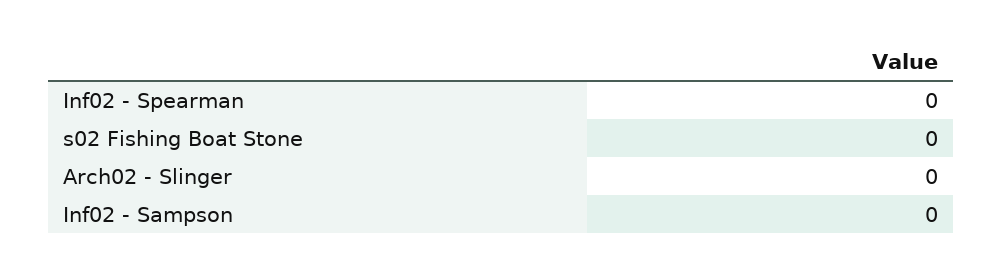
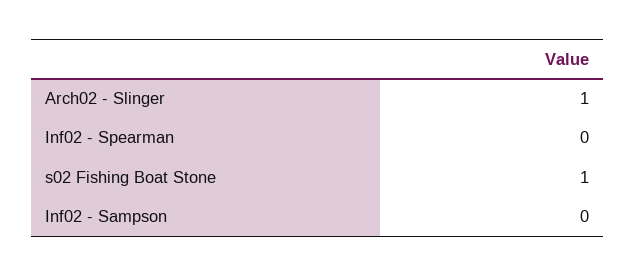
s02 Fishing Boat Stone: 0 -> 1
Arch02 - Slinger: 0 -> 1

